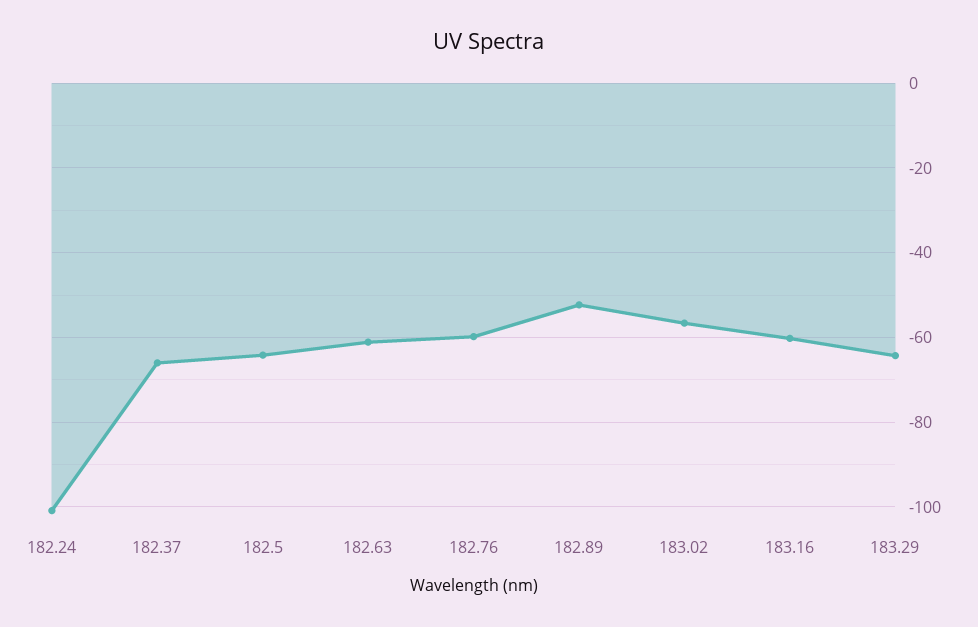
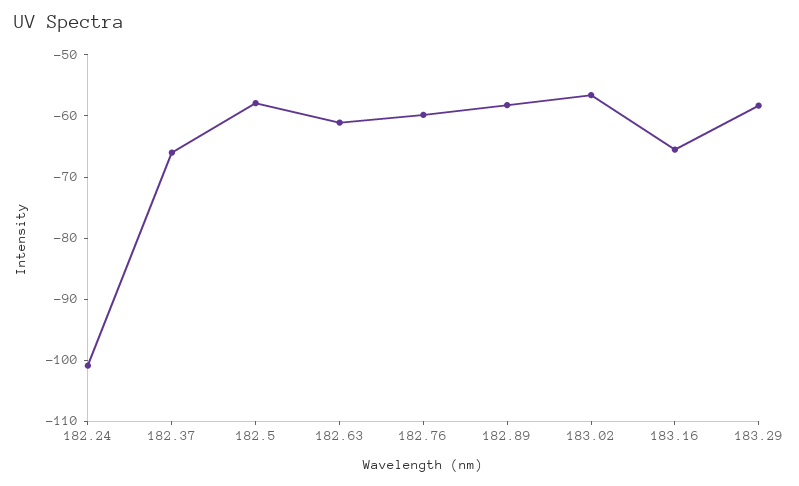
182.5: -64 -> -58
182.89: -52 -> -58
183.16: -60 -> -66
183.29: -64 -> -58

